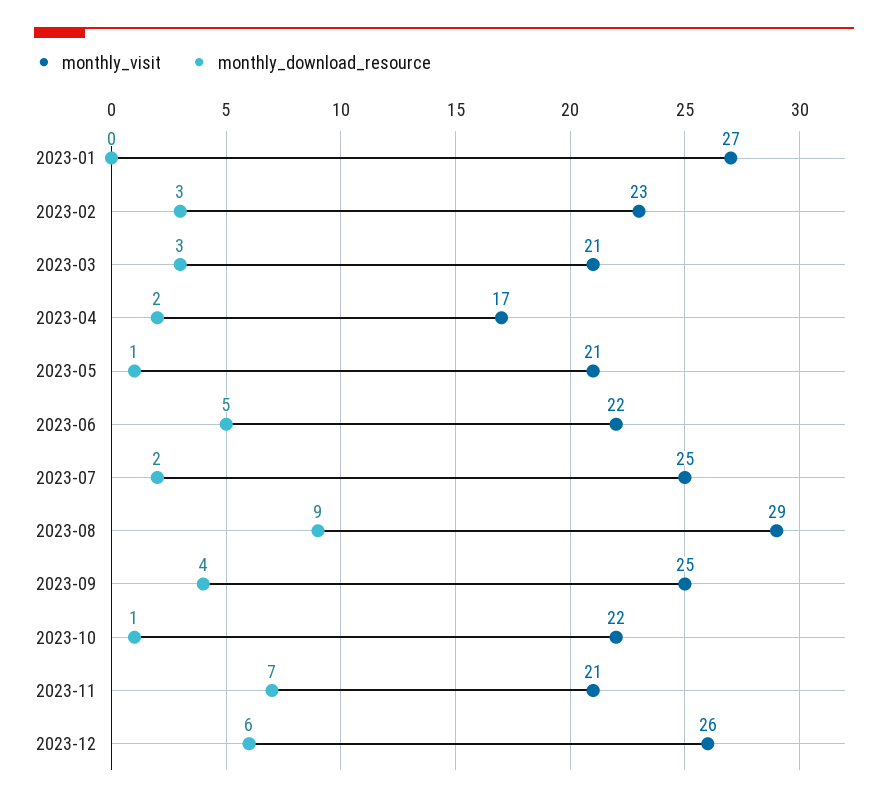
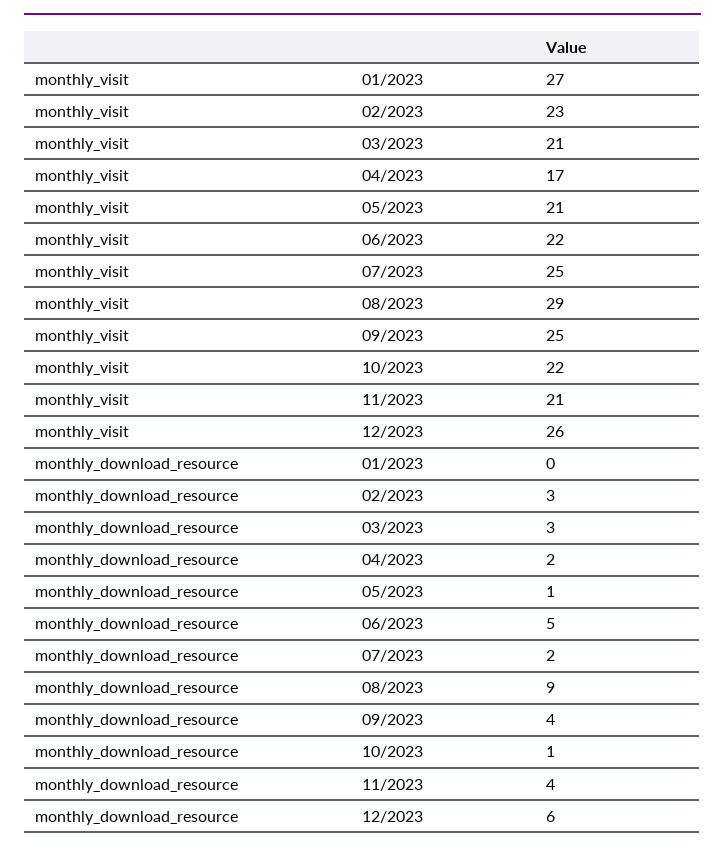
monthly_download_resource, 2023-11: 7 -> 4

